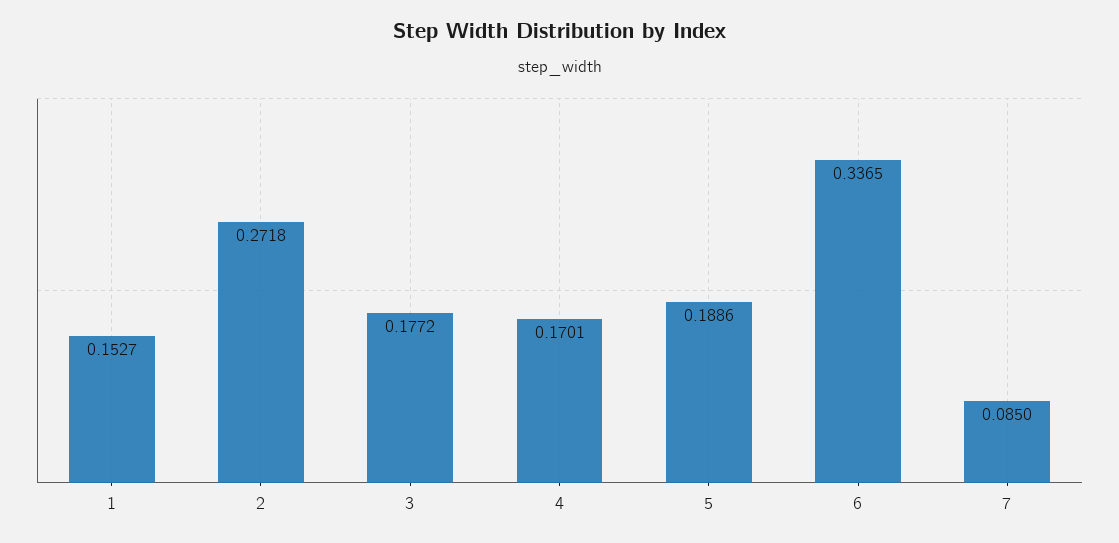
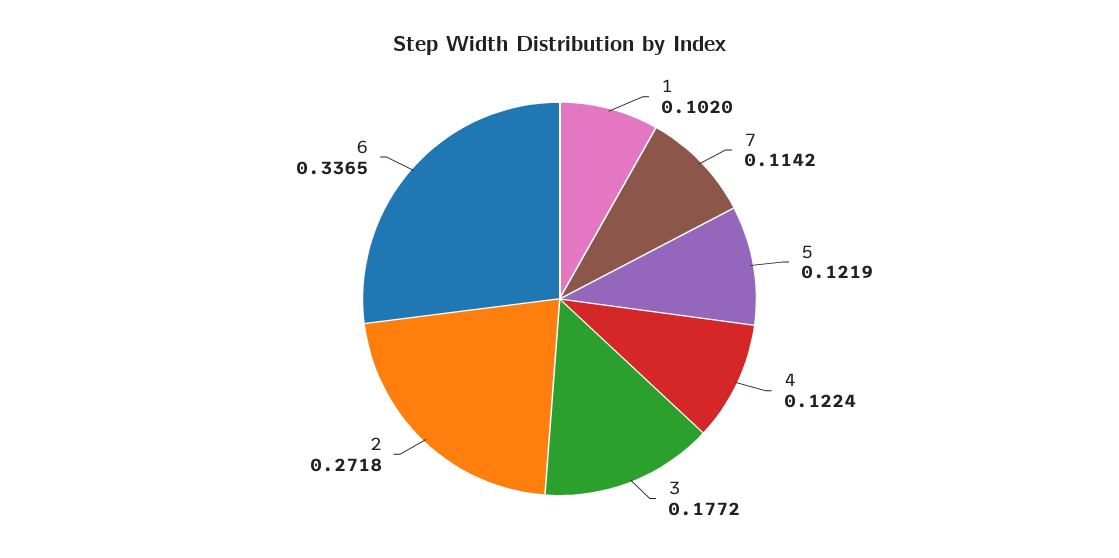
1: 0.1527 -> 0.102
4: 0.1701 -> 0.1224
5: 0.1886 -> 0.1219
7: 0.085 -> 0.1142

